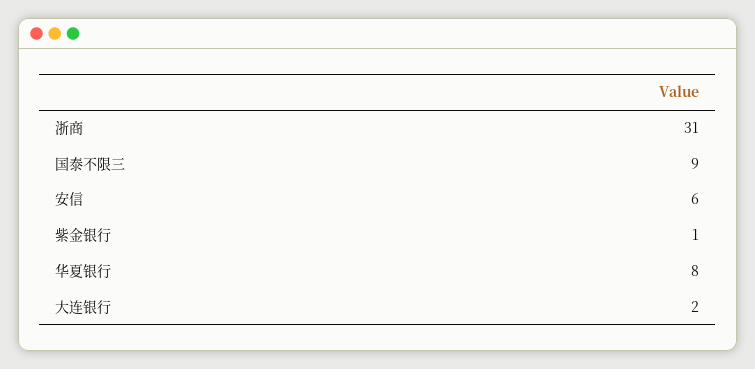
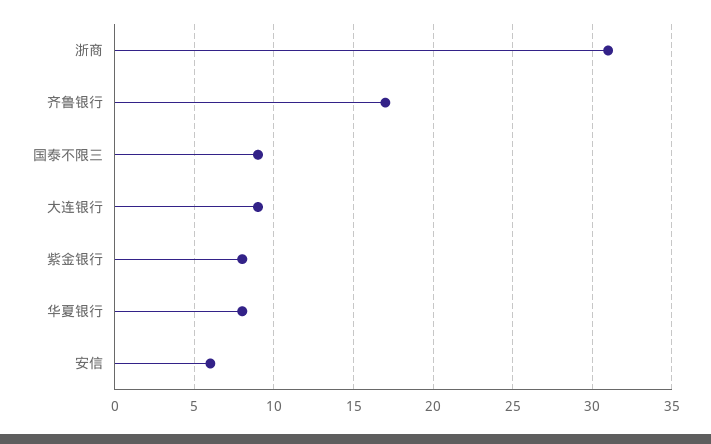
紫金银行: 1 -> 8
大连银行: 2 -> 9
齐鲁银行: none -> 17

